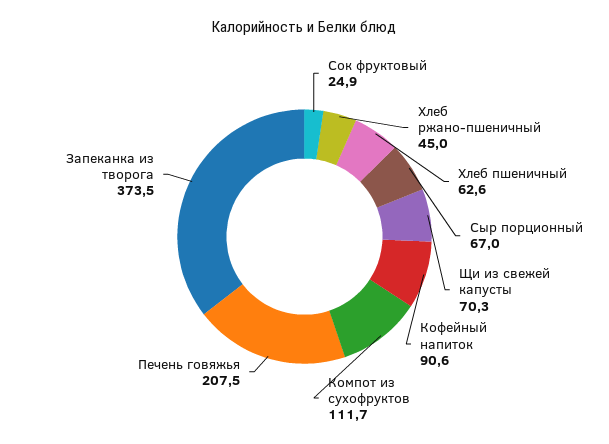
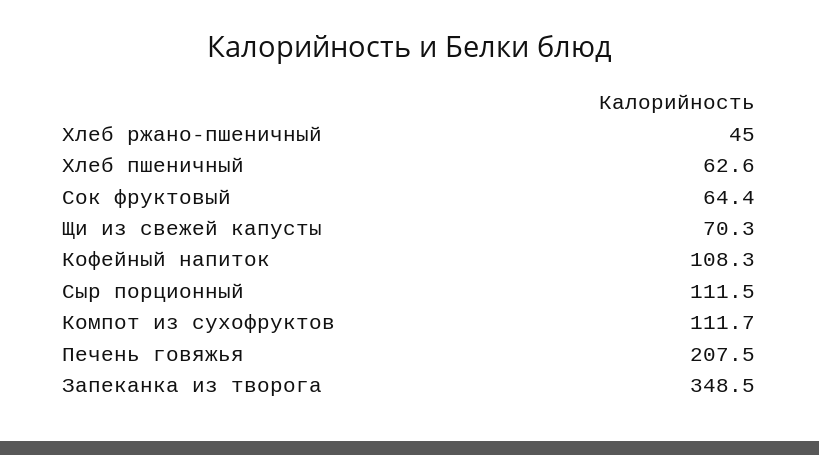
Сок фруктовый: 24.9 -> 64.4
Сыр порционный: 67 -> 111.5
Кофейный напиток: 90.6 -> 108.3
Запеканка из творога: 373.5 -> 348.5

